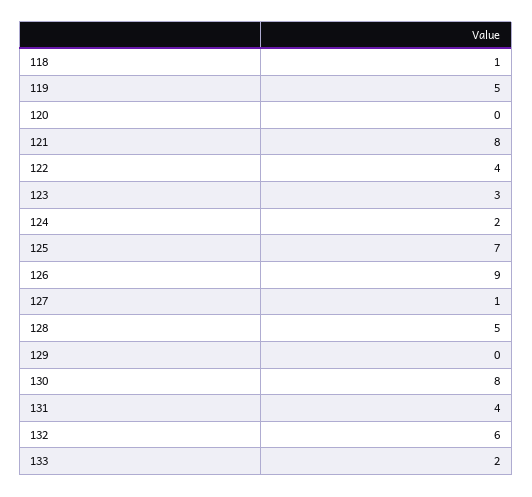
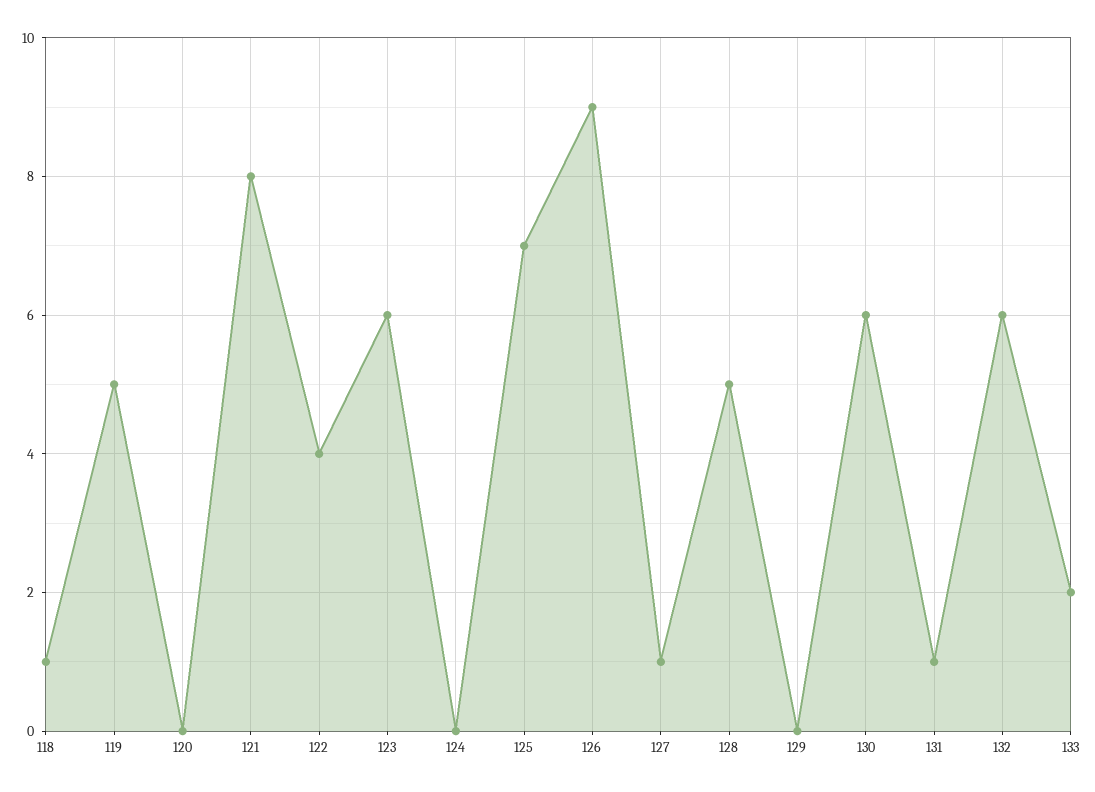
123: 3 -> 6
124: 2 -> 0
130: 8 -> 6
131: 4 -> 1

